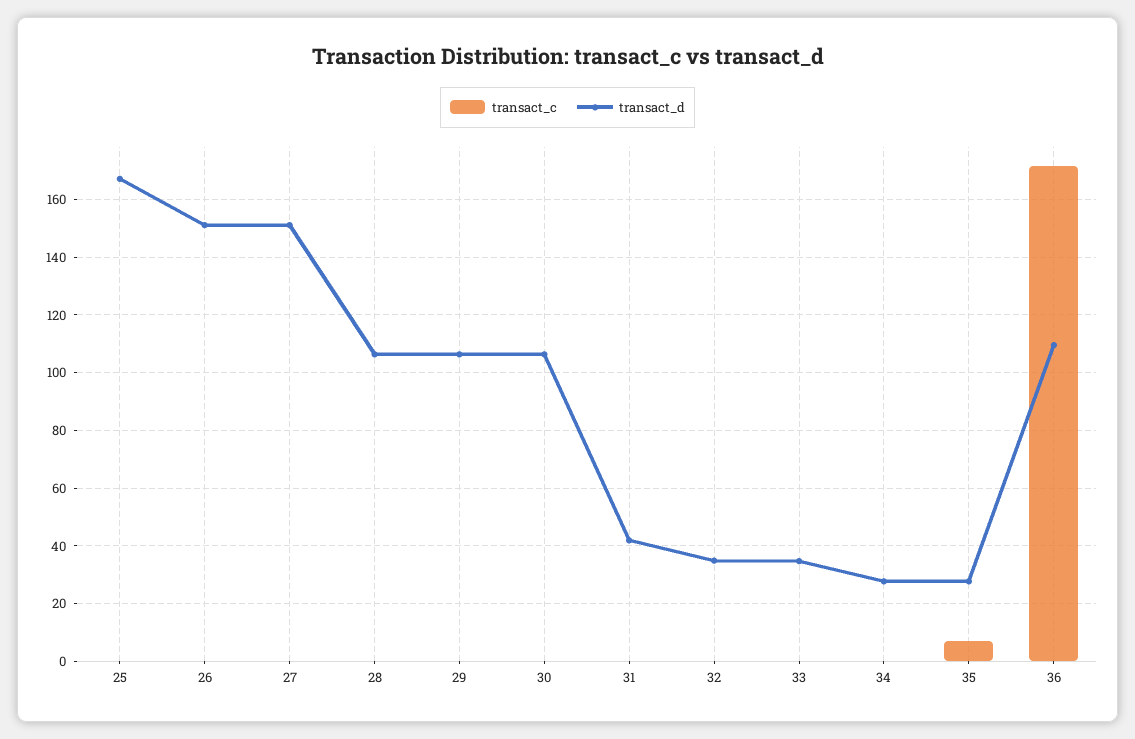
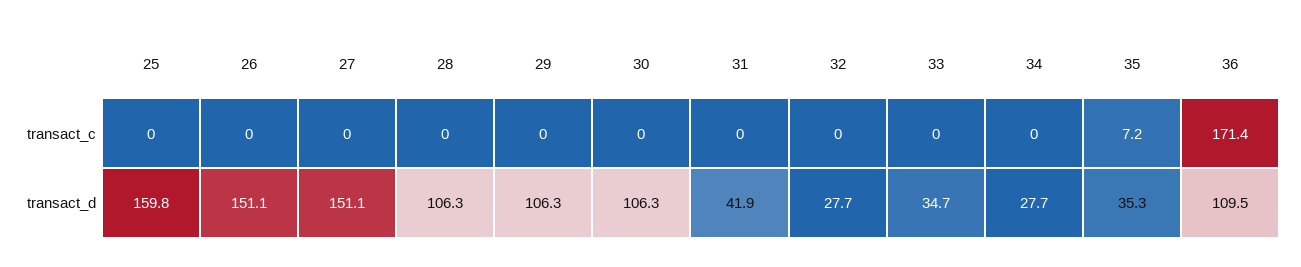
transact_d, 25: 167.5 -> 159.8
transact_d, 32: 35 -> 27.7
transact_d, 35: 27.5 -> 35.3

